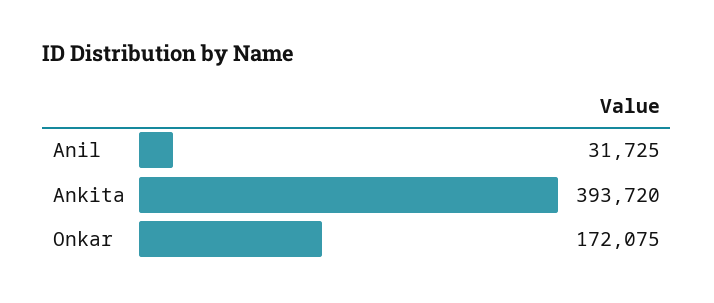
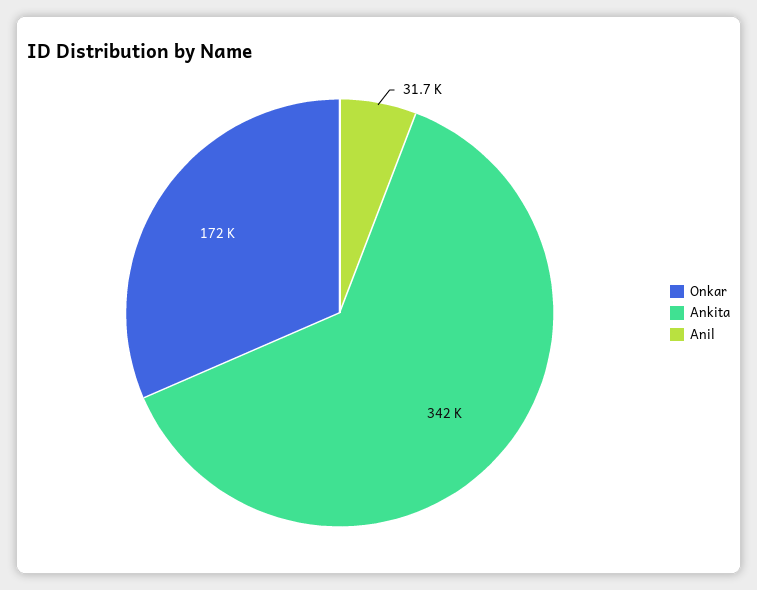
Ankita: 393720 -> 342000

